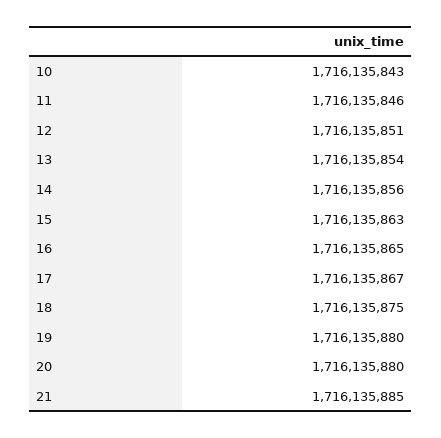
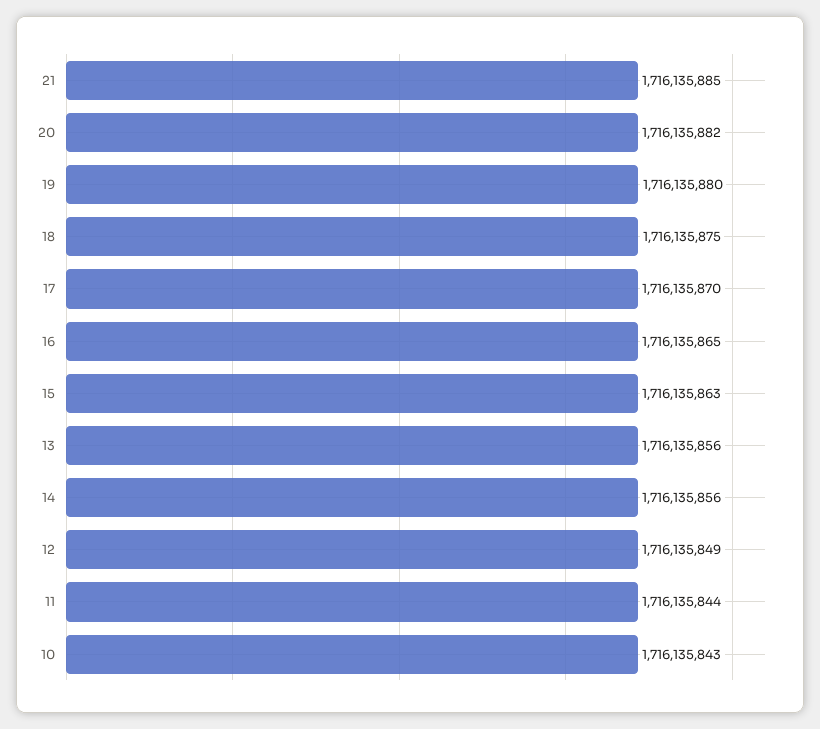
11: 1716135846 -> 1716135844
12: 1716135851 -> 1716135849
13: 1716135854 -> 1716135856
17: 1716135867 -> 1716135870
20: 1716135880 -> 1716135882

